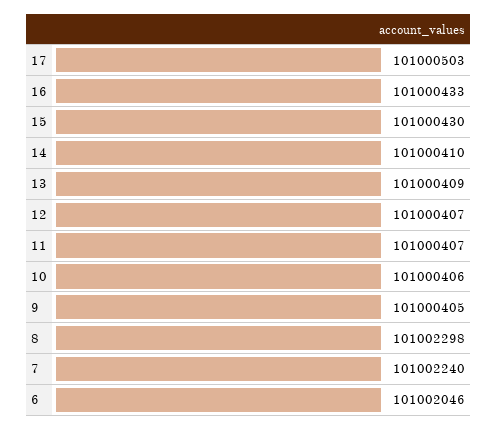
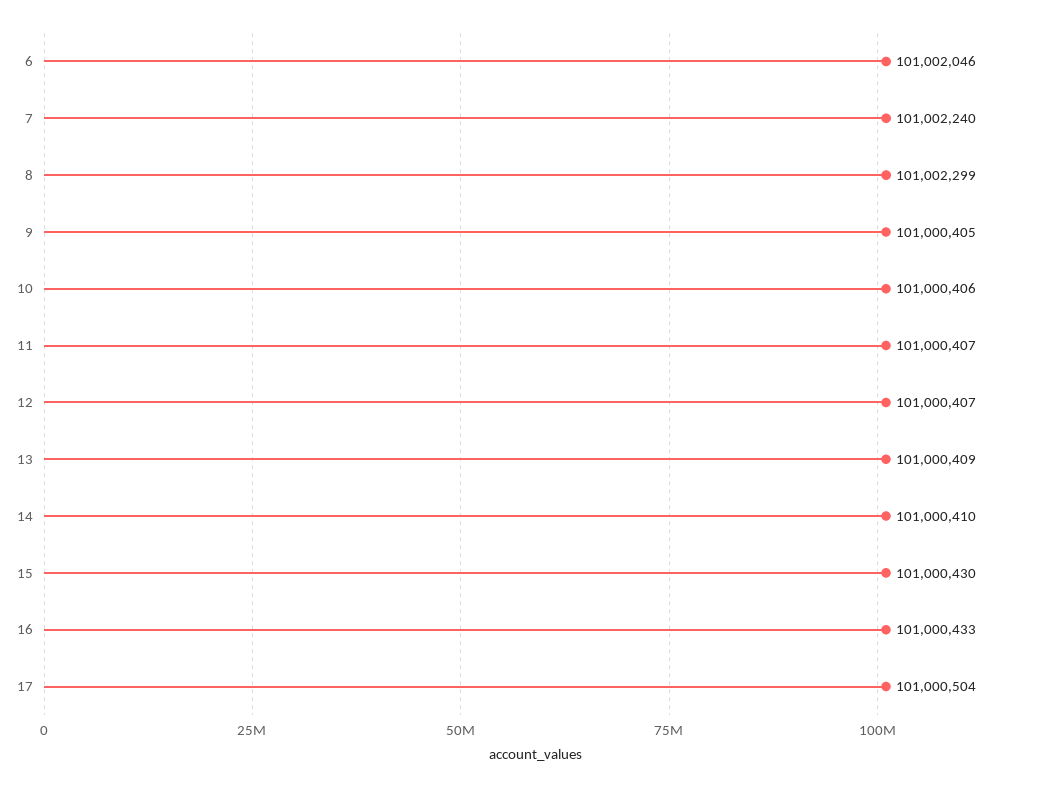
17: 101000503 -> 101000504
8: 101002298 -> 101002299

